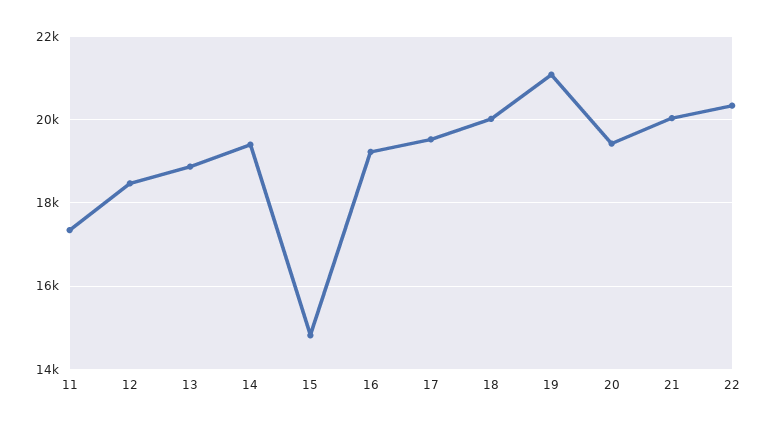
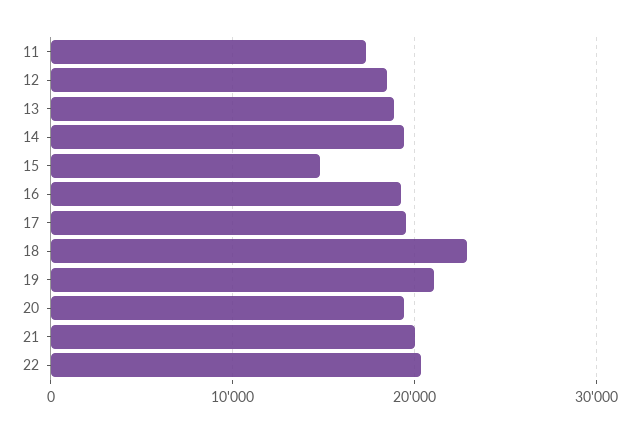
18: 20000 -> 23000

